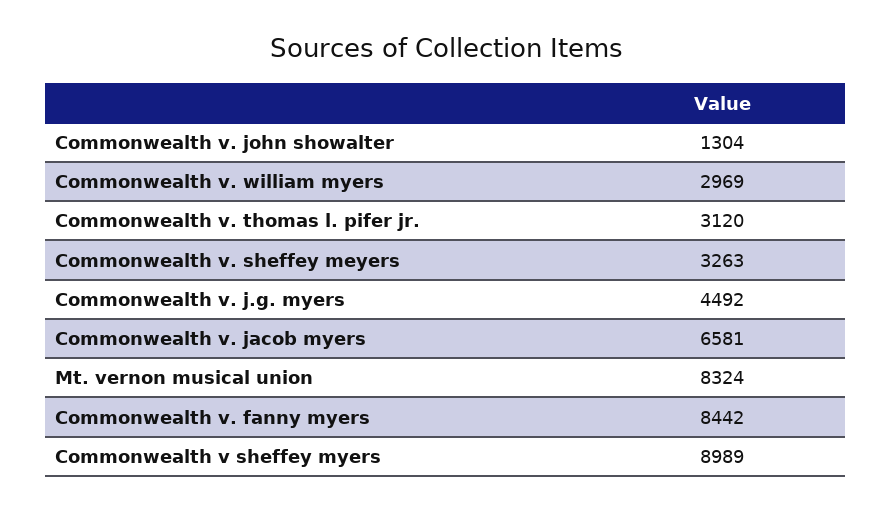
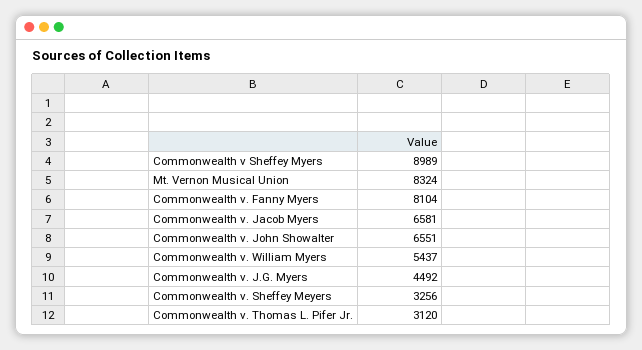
Commonwealth v. john showalter: 1304 -> 6551
Commonwealth v. william myers: 2969 -> 5437
Commonwealth v. sheffey meyers: 3263 -> 3256
Commonwealth v. fanny myers: 8442 -> 8104

